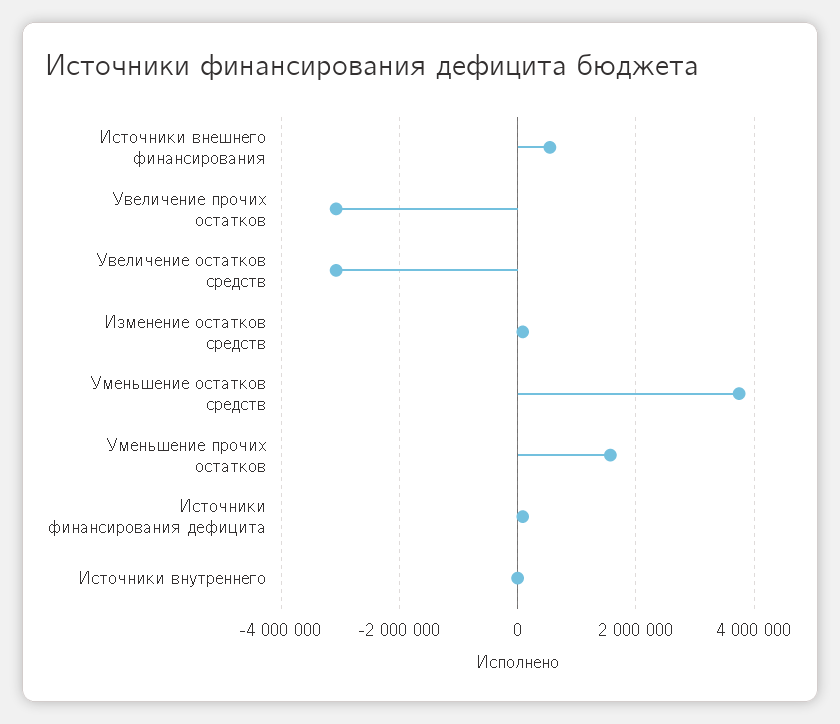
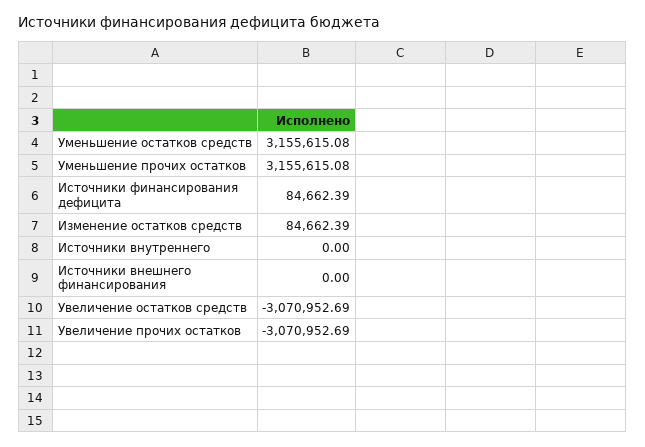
Источники внешнего финансирования: 600000 -> 0
Уменьшение остатков средств: 3800000 -> 3155615.08
Уменьшение прочих остатков: 1600000 -> 3155615.08

